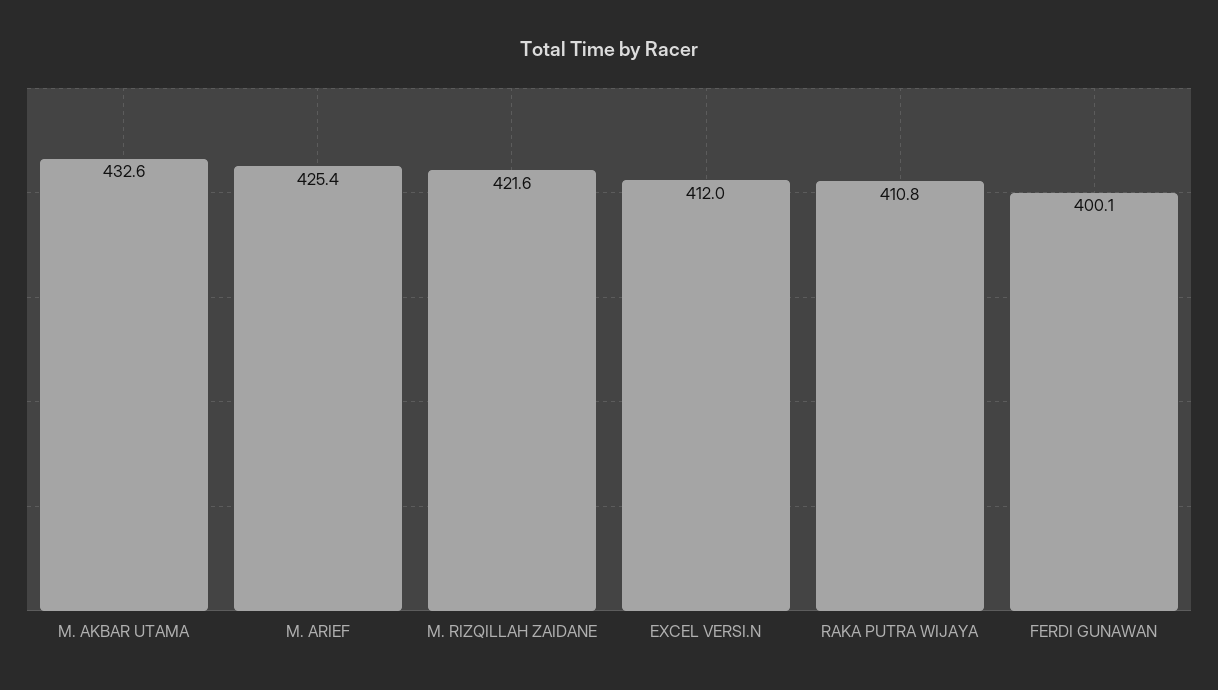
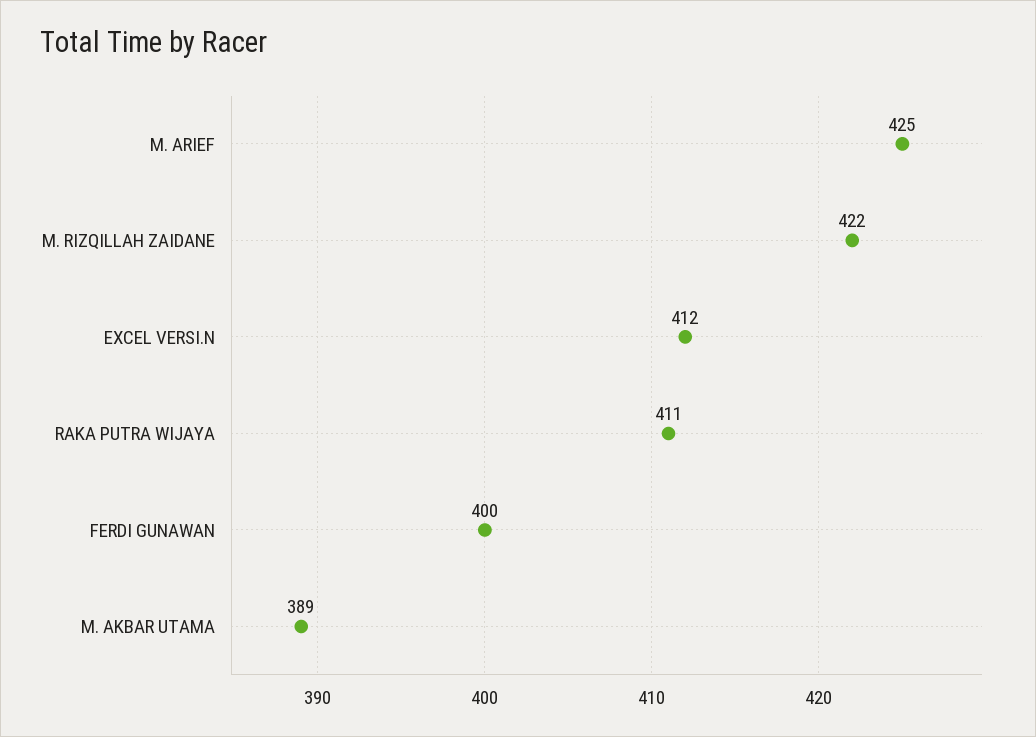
M. AKBAR UTAMA: 432.6 -> 389

